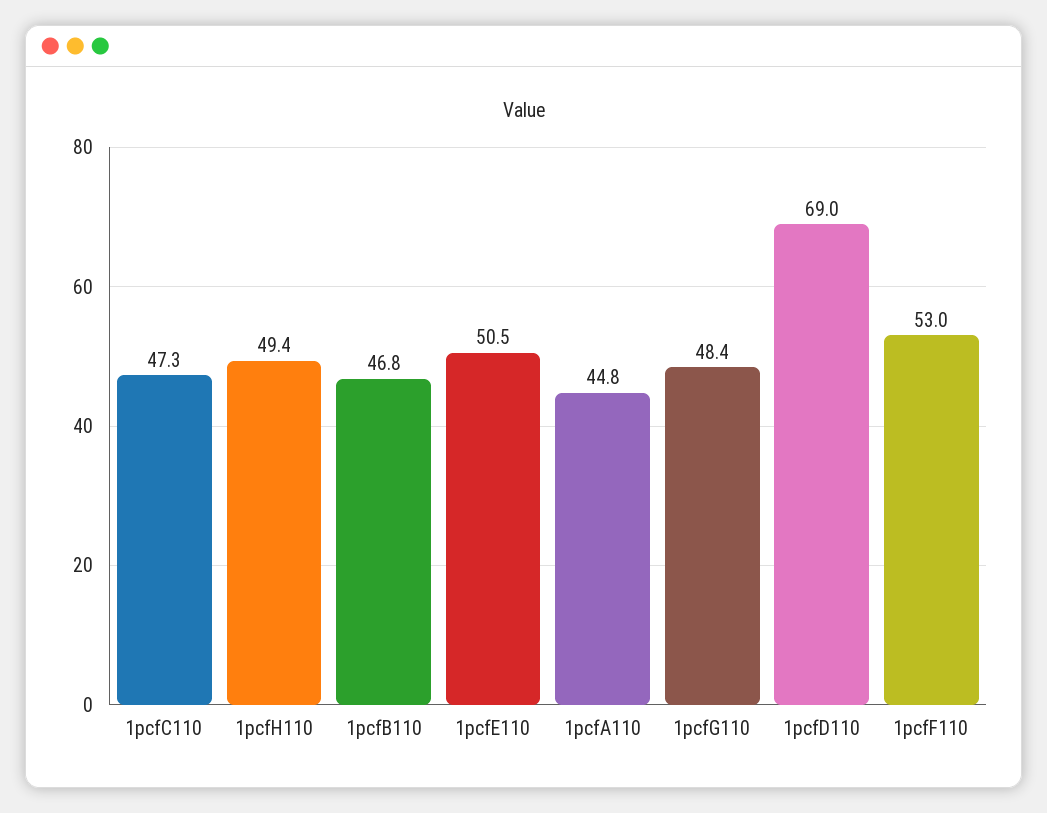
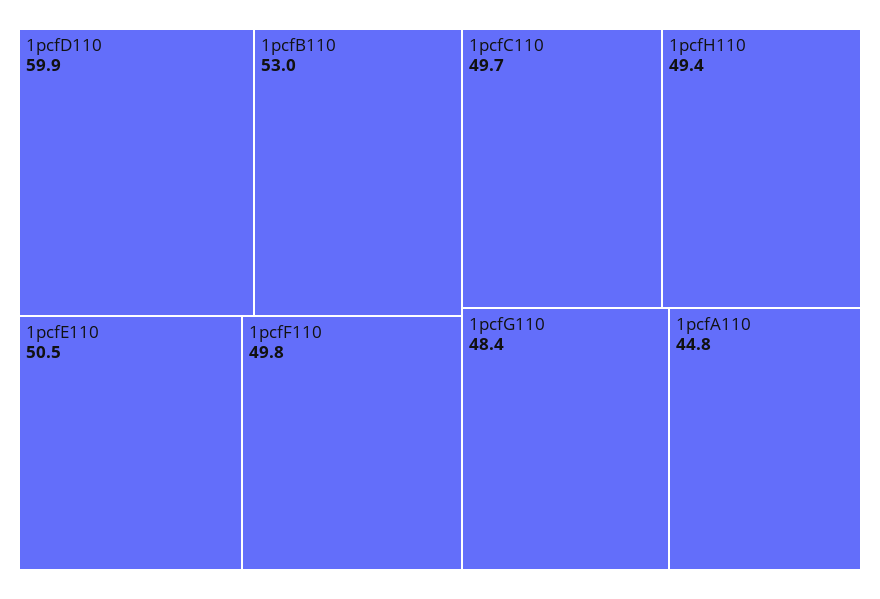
1pcfC110: 47.3 -> 49.7
1pcfB110: 46.8 -> 53
1pcfD110: 69 -> 59.9
1pcfF110: 53 -> 49.8

